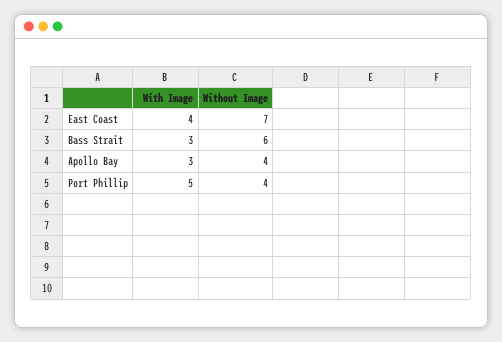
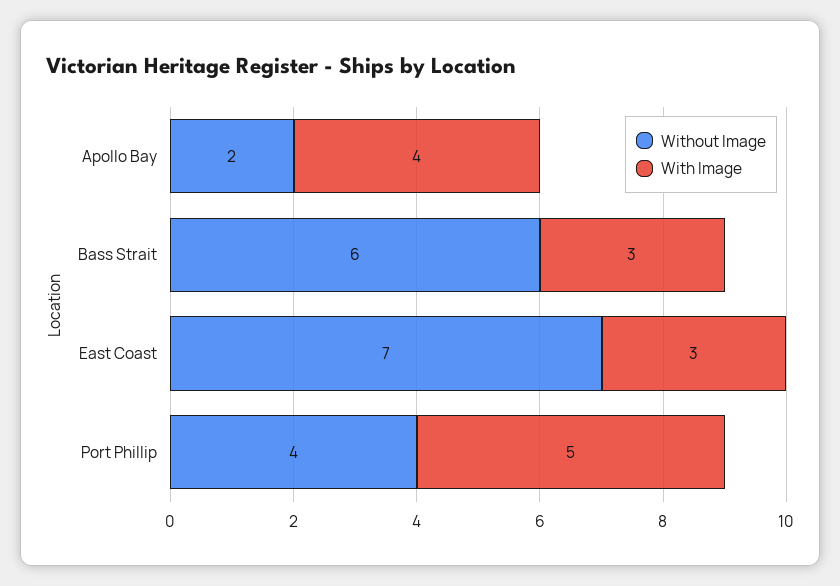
With Image, East Coast: 4 -> 3
With Image, Apollo Bay: 3 -> 4
Without Image, Apollo Bay: 4 -> 2

